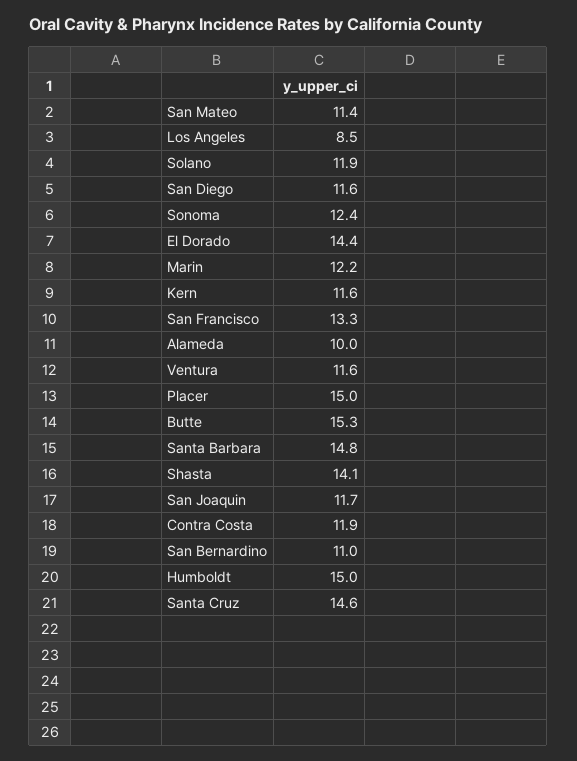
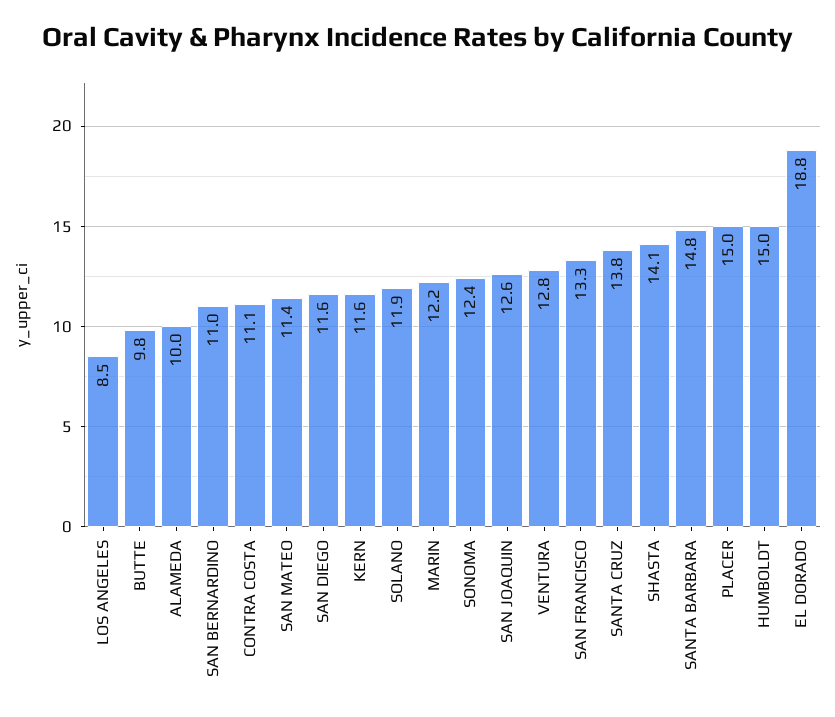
El Dorado: 14.4 -> 18.8
Ventura: 11.6 -> 12.8
Butte: 15.3 -> 9.8
San Joaquin: 11.7 -> 12.6
Contra Costa: 11.9 -> 11.1
Santa Cruz: 14.6 -> 13.8

